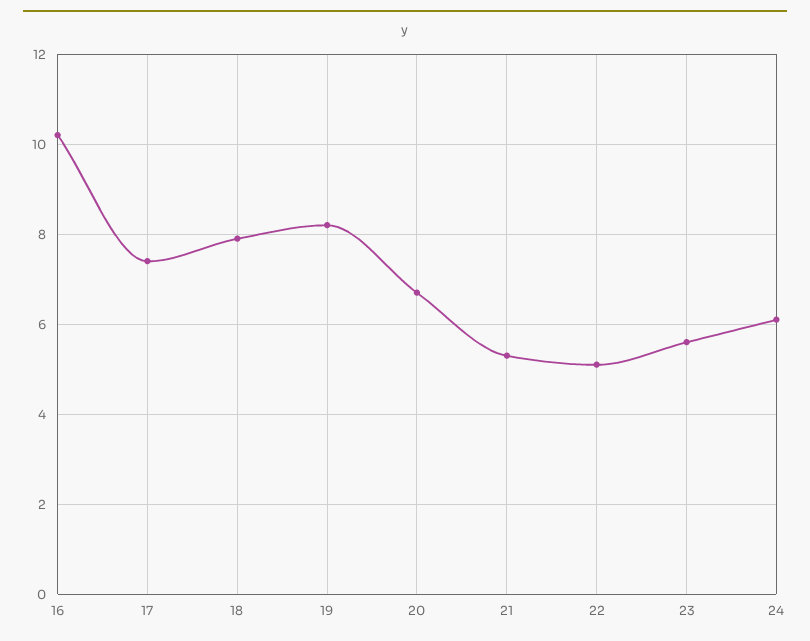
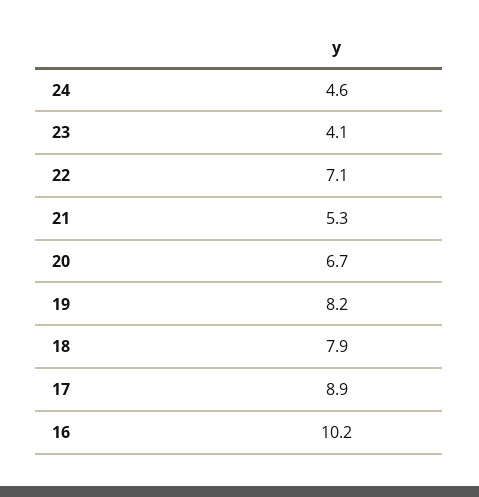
17: 7.5 -> 8.9
22: 5 -> 7.1
23: 5.5 -> 4.1
24: 6 -> 4.6

